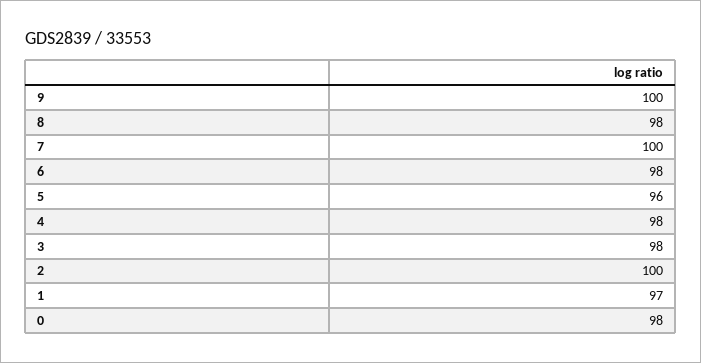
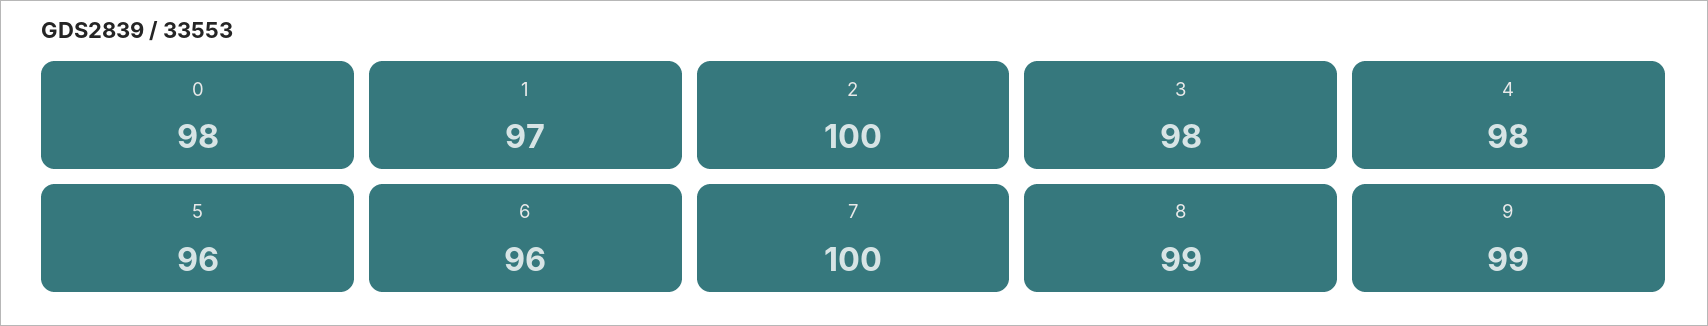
9: 100 -> 99
8: 98 -> 99
6: 98 -> 96

